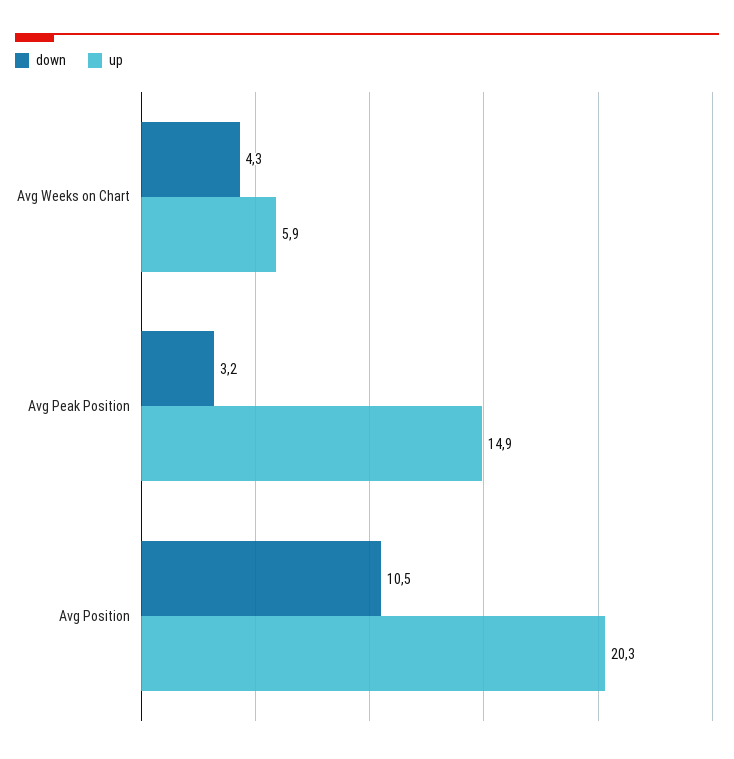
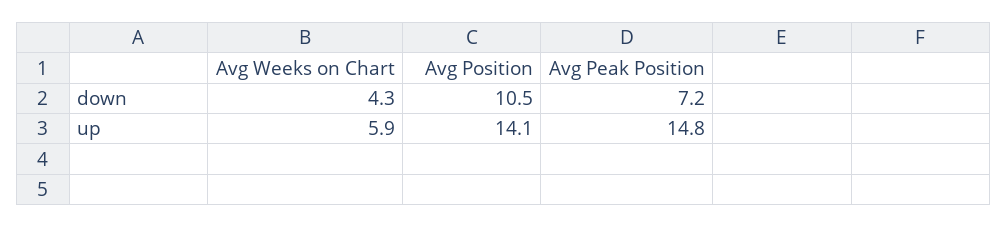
down, Avg Peak Position: 3.2 -> 7.2
up, Avg Peak Position: 14.9 -> 14.8
up, Avg Position: 20.3 -> 14.1

